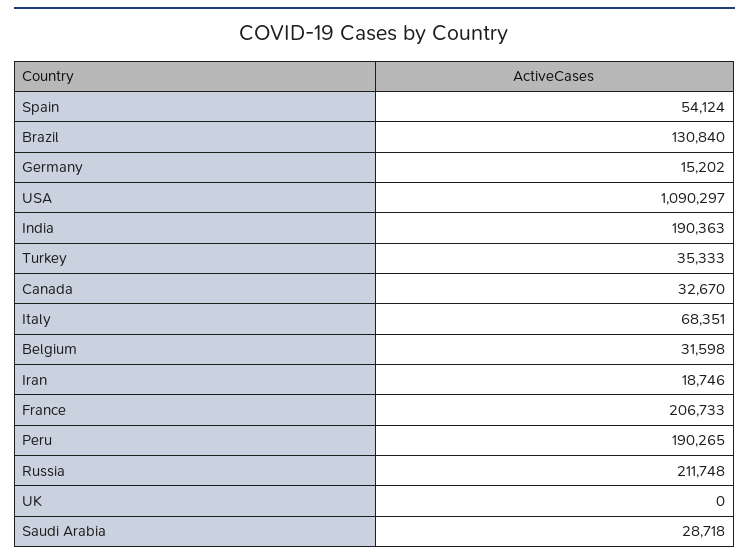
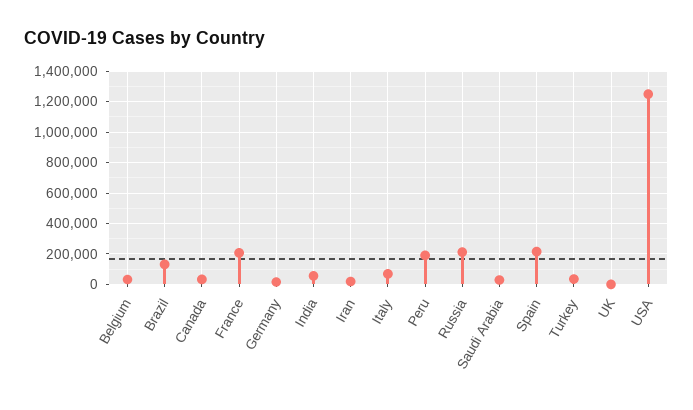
Spain: 54124 -> 200000
USA: 1090297 -> 1250000
India: 190363 -> 50000

